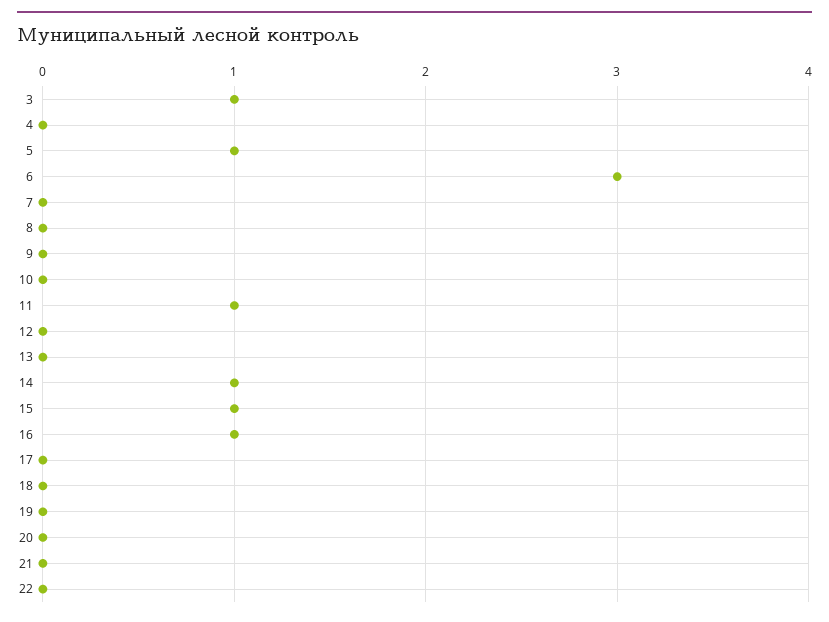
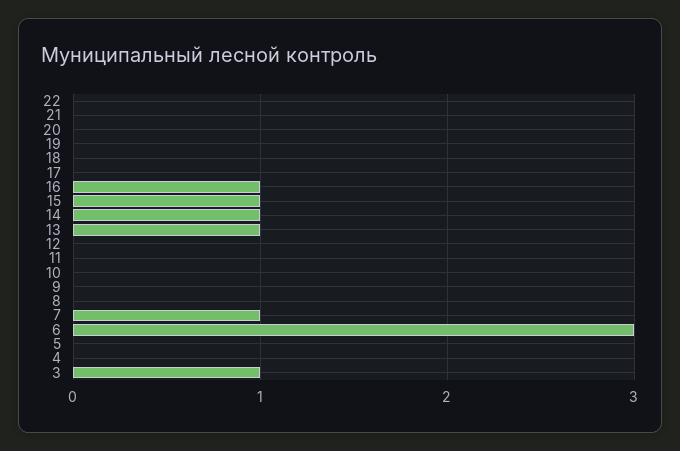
5: 1 -> 0
7: 0 -> 1
11: 1 -> 0
13: 0 -> 1

